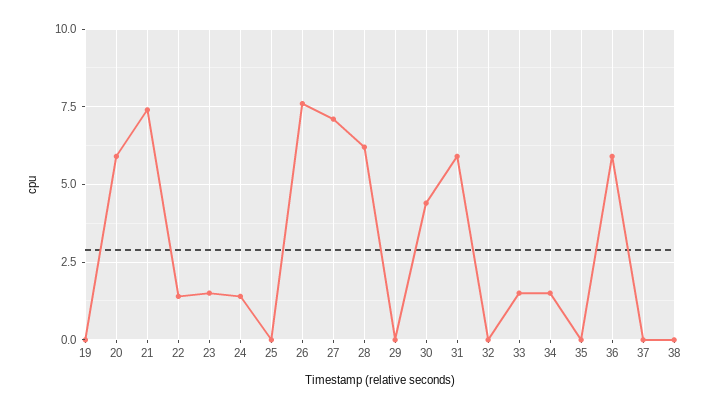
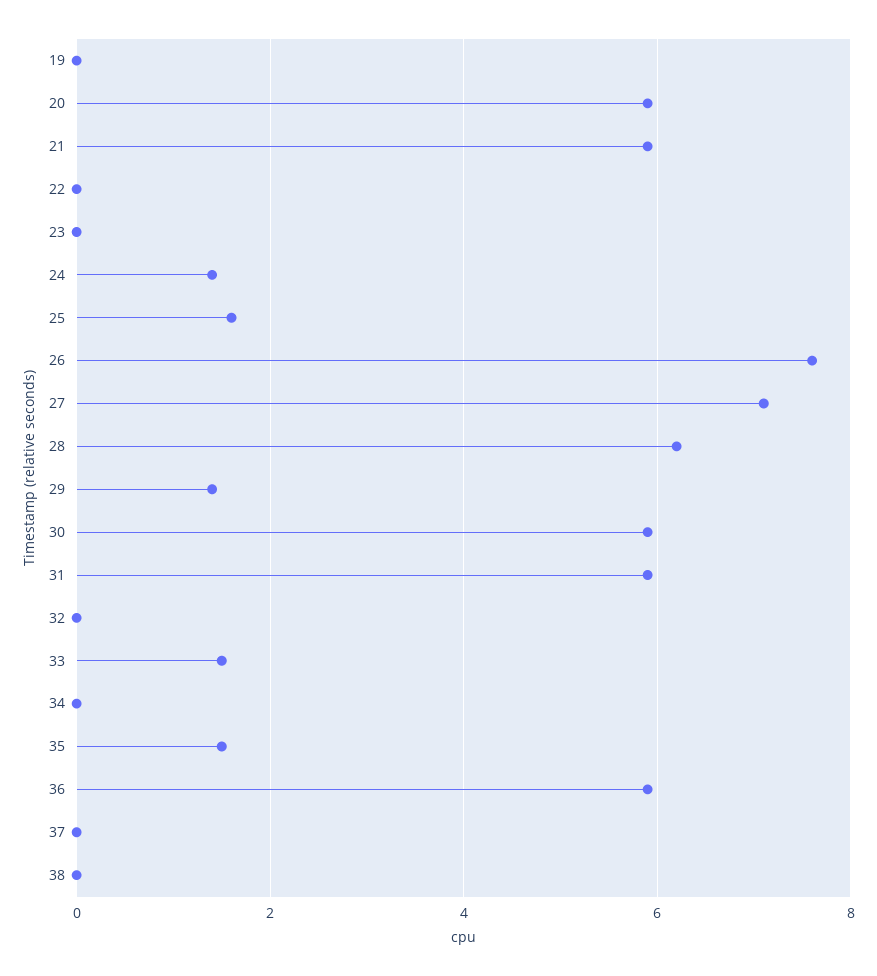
21: 7.5 -> 6
22: 1.5 -> 0
23: 1.5 -> 0
25: 0 -> 1.5
29: 0 -> 1.5
30: 4.5 -> 6
34: 1.5 -> 0
35: 0 -> 1.5

